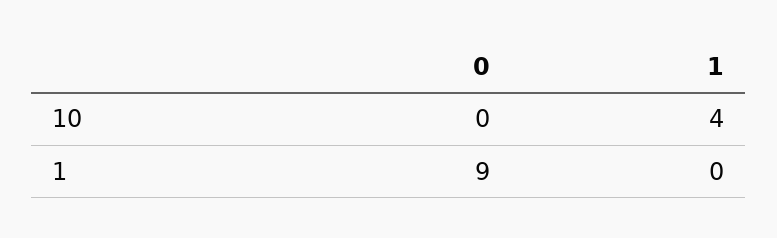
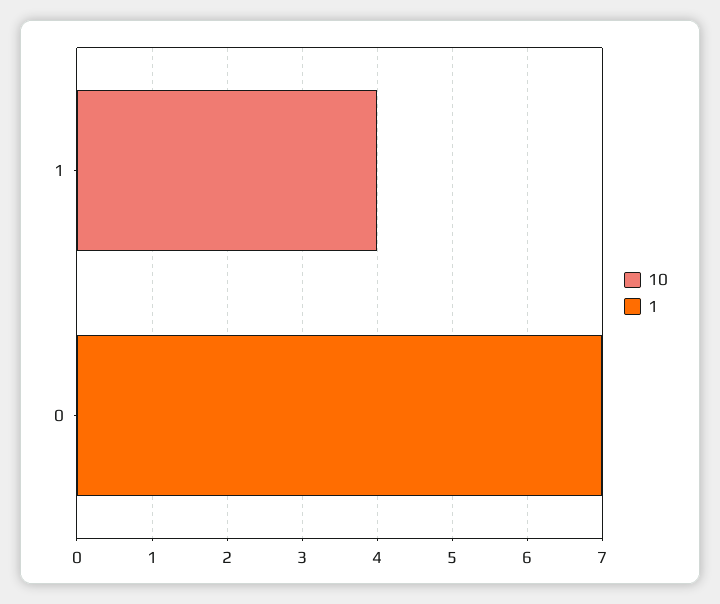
1, 0: 9 -> 7

